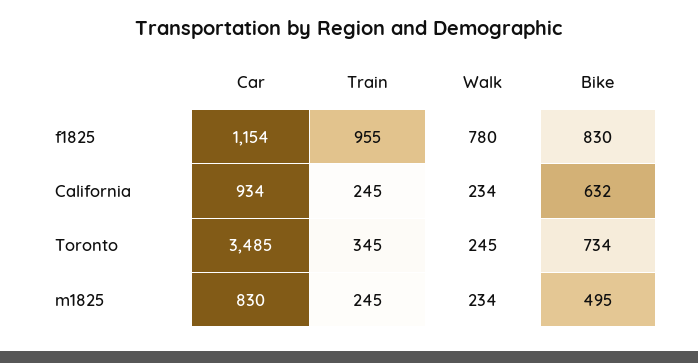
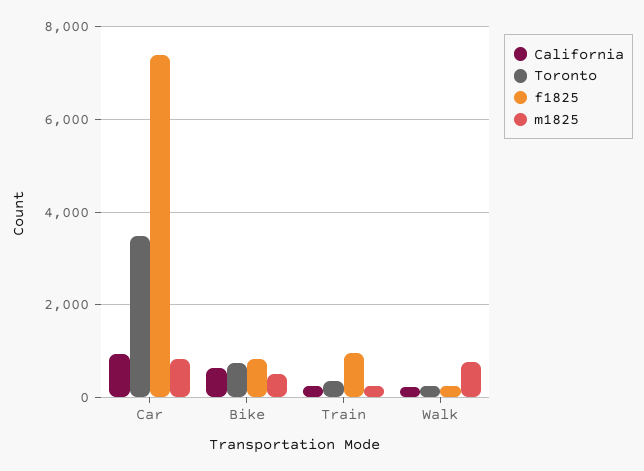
f1825, Car: 1154 -> 7400
f1825, Walk: 780 -> 200
m1825, Walk: 234 -> 800

